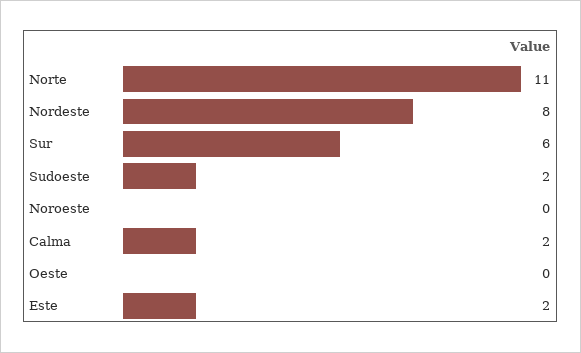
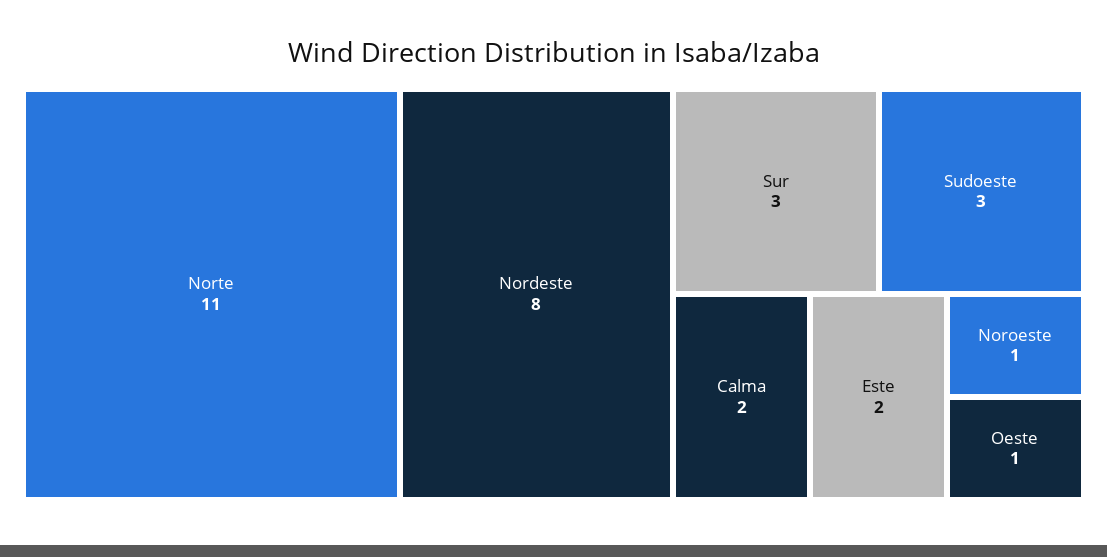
Sur: 6 -> 3
Sudoeste: 2 -> 3
Noroeste: 0 -> 1
Oeste: 0 -> 1

